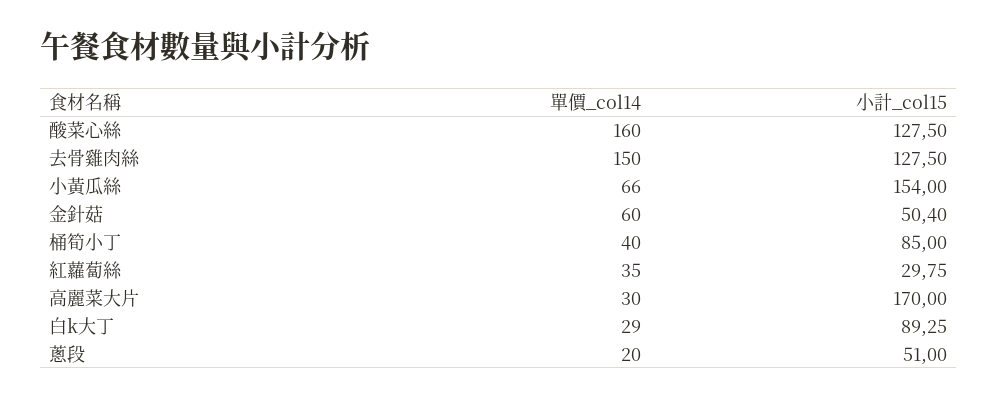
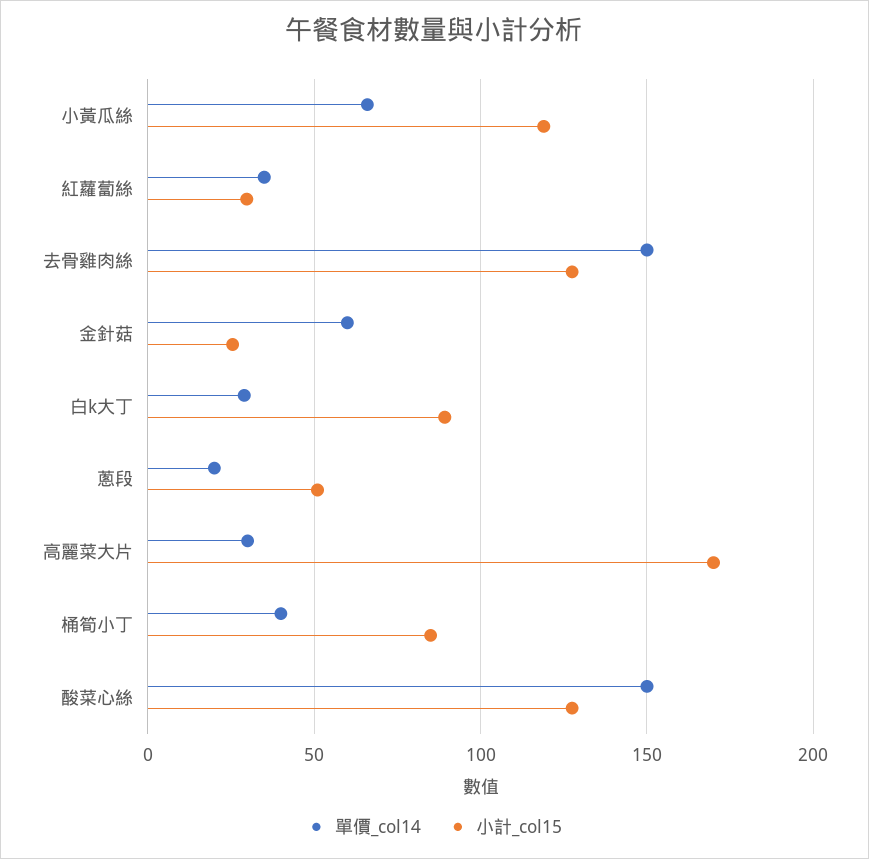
單價_col14, 酸菜心絲: 160 -> 150
小計_col15, 小黃瓜絲: 154 -> 120
小計_col15, 金針菇: 50.4 -> 25

